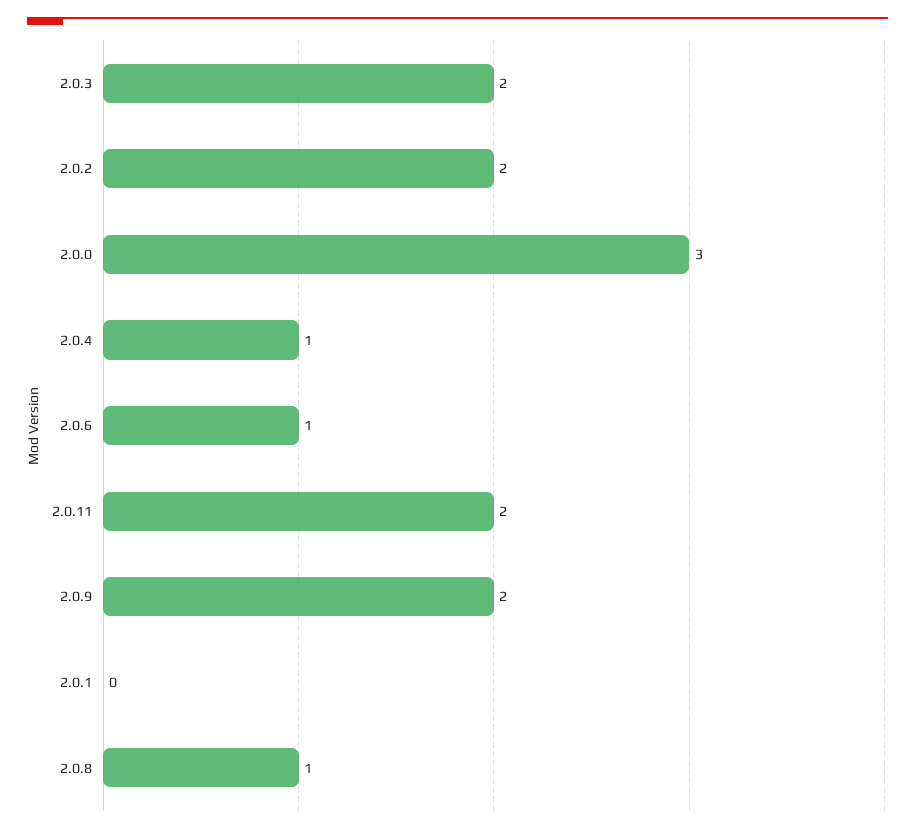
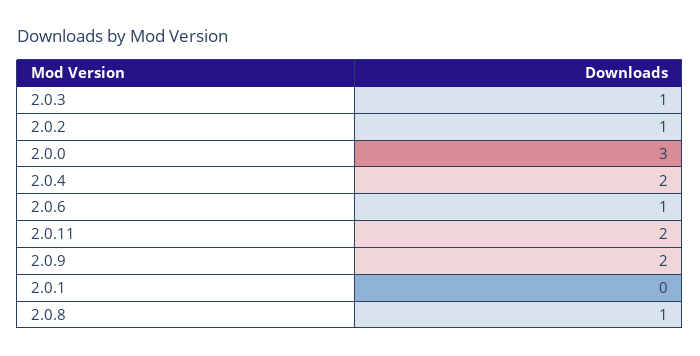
2.0.3: 2 -> 1
2.0.2: 2 -> 1
2.0.4: 1 -> 2

